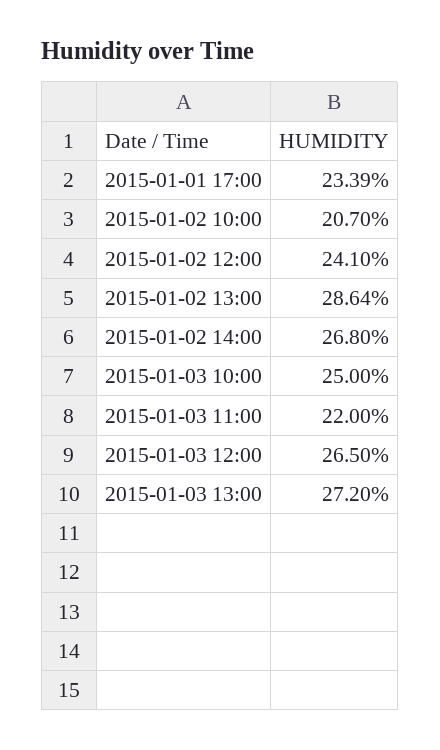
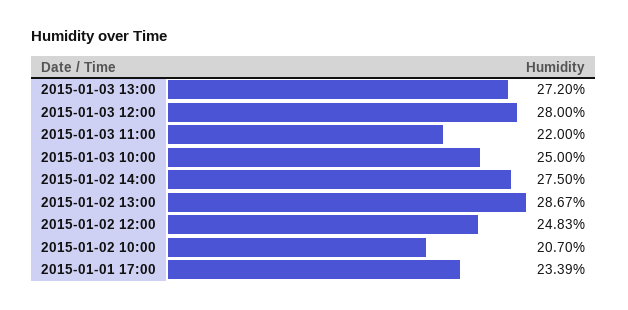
2015-01-02 12:00: 24.1 -> 24.83
2015-01-02 13:00: 28.64 -> 28.67
2015-01-02 14:00: 26.8 -> 27.5
2015-01-03 12:00: 26.5 -> 28

